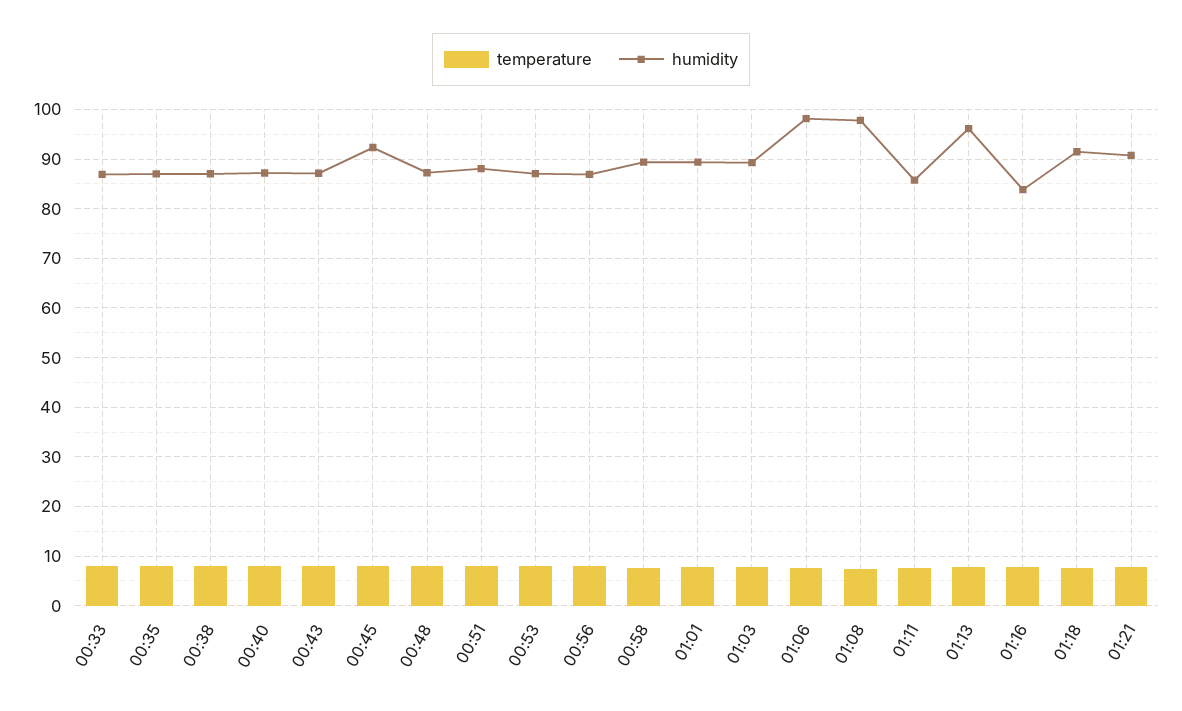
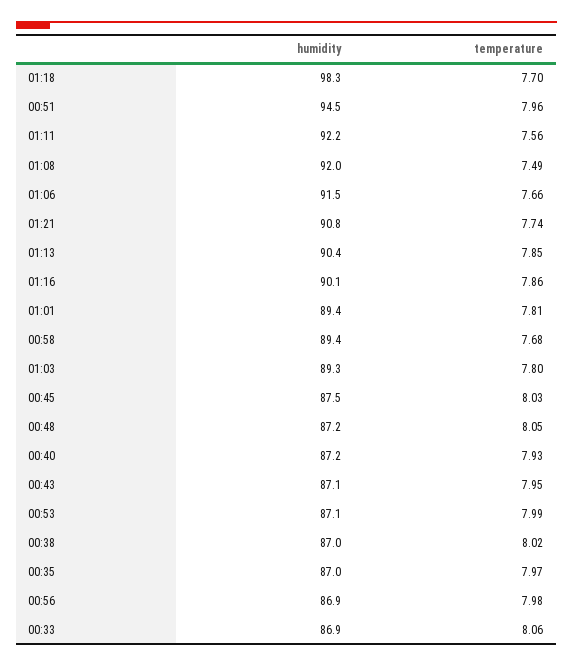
humidity, 00:45: 92 -> 87.5
humidity, 00:51: 88 -> 94.5
humidity, 01:06: 98 -> 91.5
humidity, 01:08: 98 -> 92
humidity, 01:11: 86 -> 92.2
humidity, 01:13: 96 -> 90.4
humidity, 01:16: 84 -> 90.1
humidity, 01:18: 92 -> 98.3

